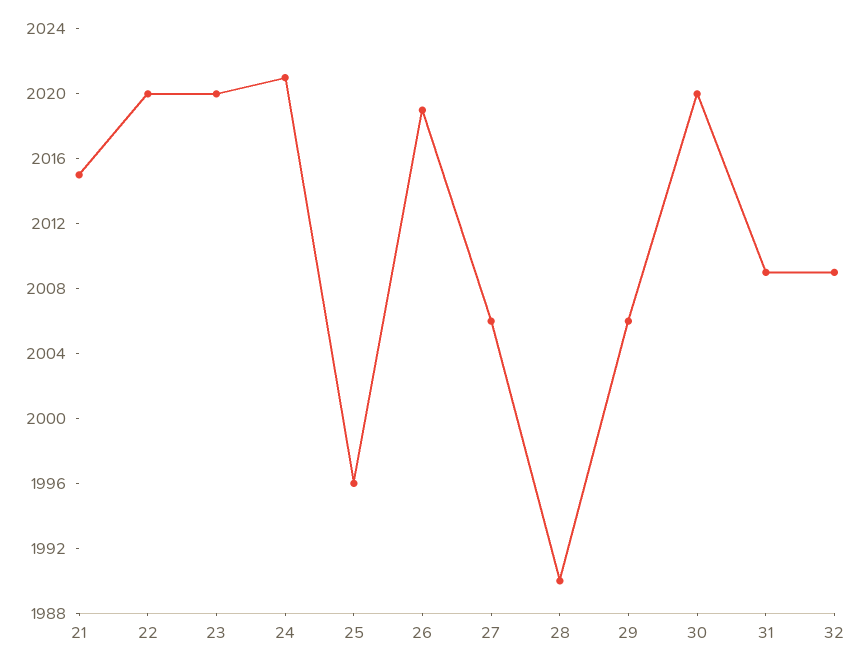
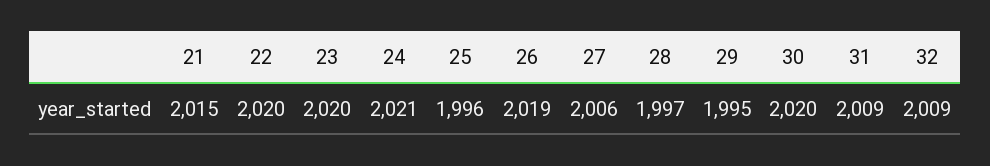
28: 1990 -> 1997
29: 2006 -> 1995

